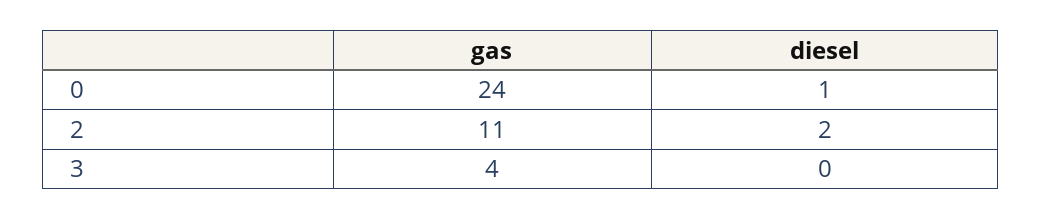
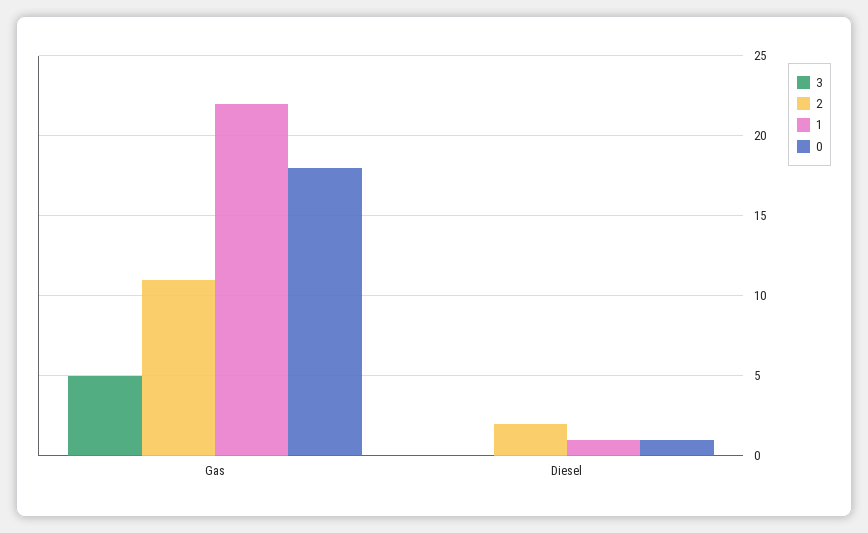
0, gas: 24 -> 18
3, gas: 4 -> 5
1, gas: none -> 22
1, diesel: none -> 1

